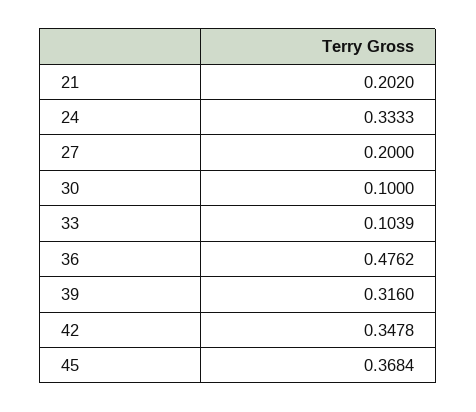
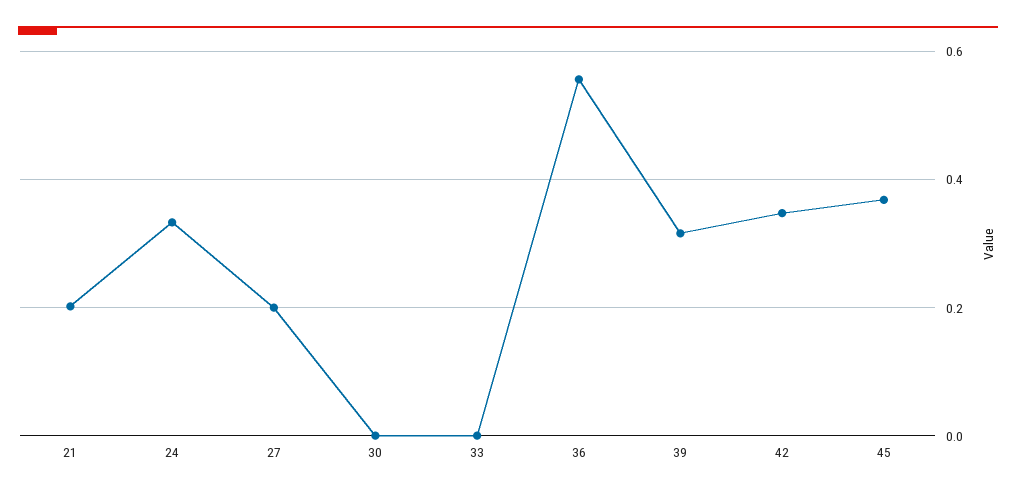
30: 0.1 -> 0
33: 0.1039 -> 0
36: 0.4762 -> 0.56

